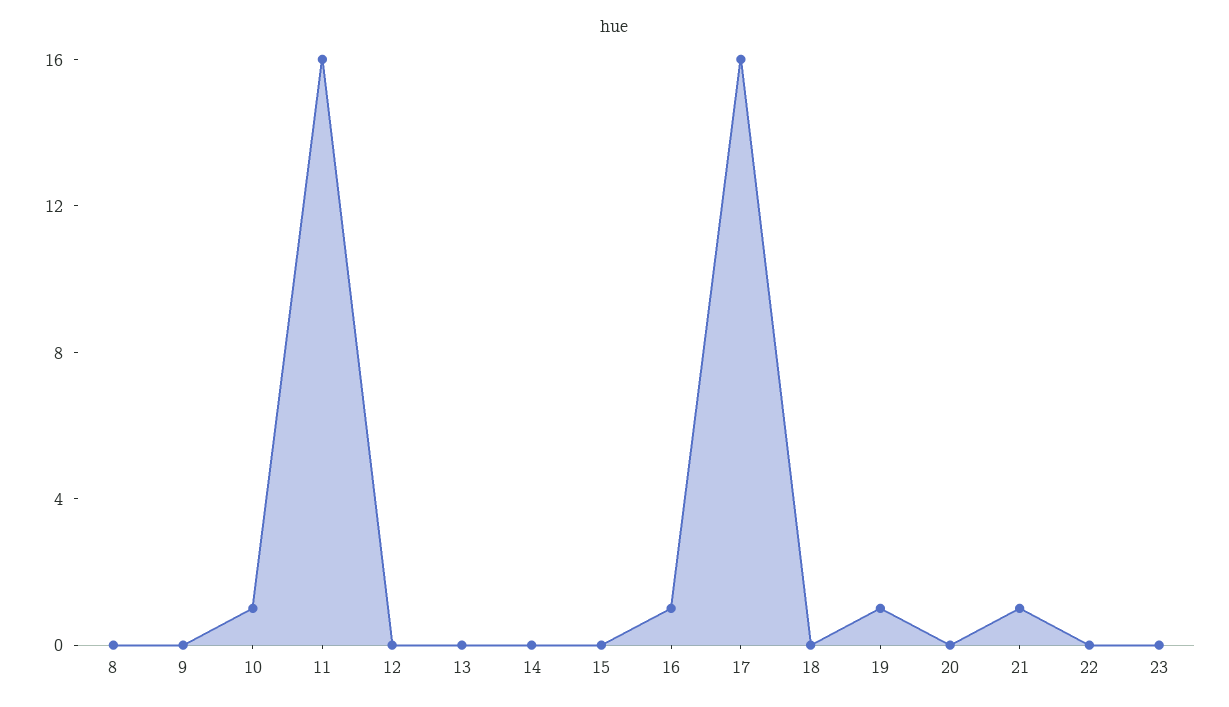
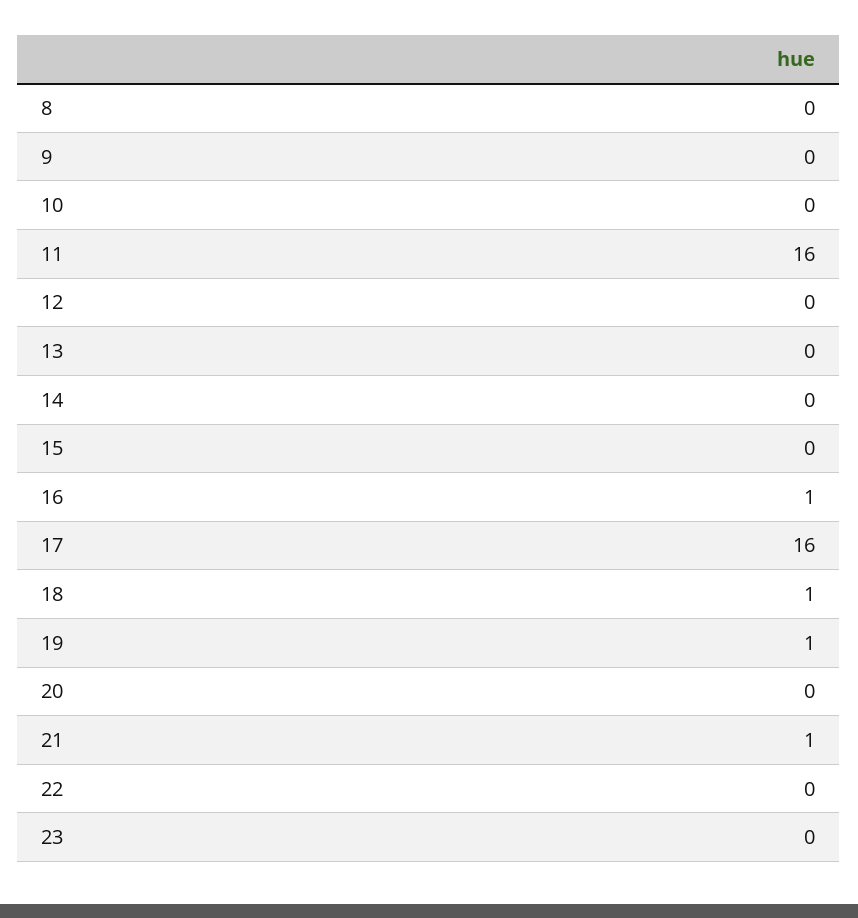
10: 1 -> 0
18: 0 -> 1

